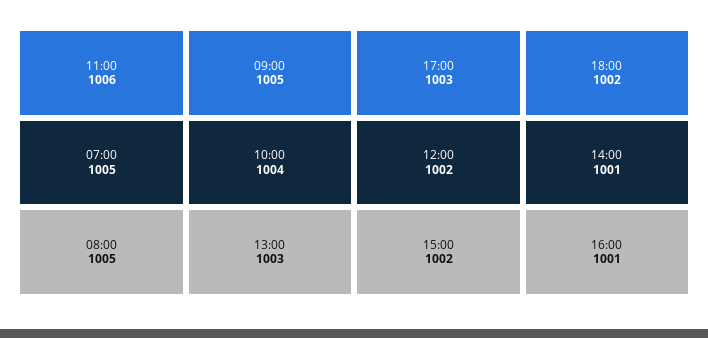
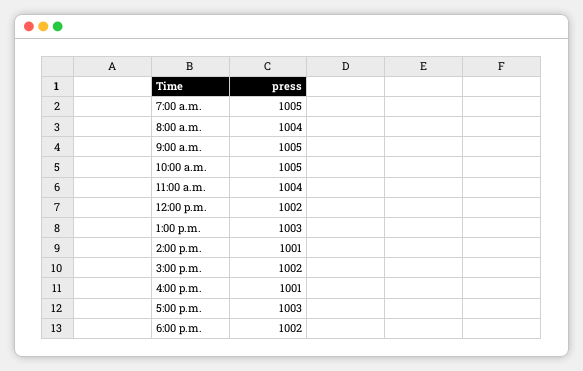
11:00: 1006 -> 1004
08:00: 1005 -> 1004
10:00: 1004 -> 1005

